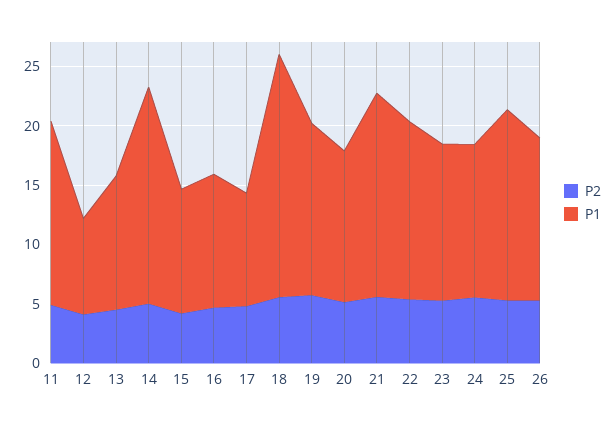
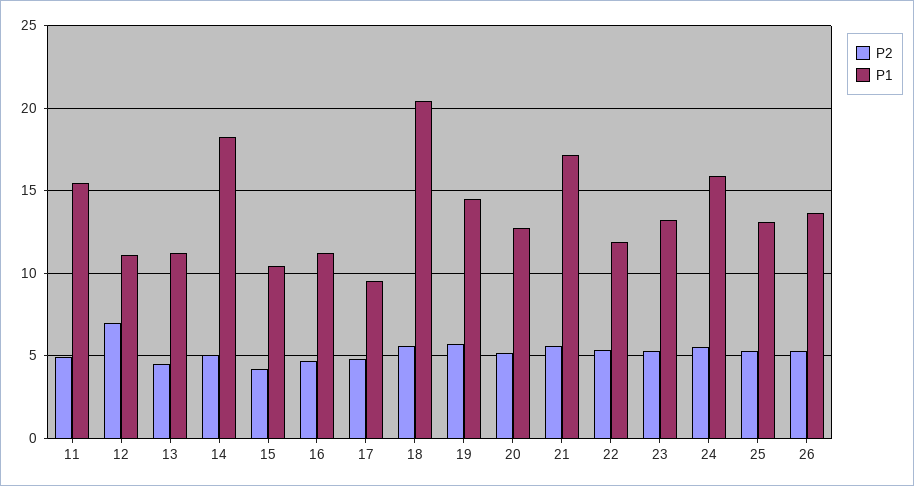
P2, 12: 4 -> 7
P1, 12: 8 -> 11
P1, 22: 15 -> 12
P1, 24: 13 -> 16
P1, 25: 16 -> 13

